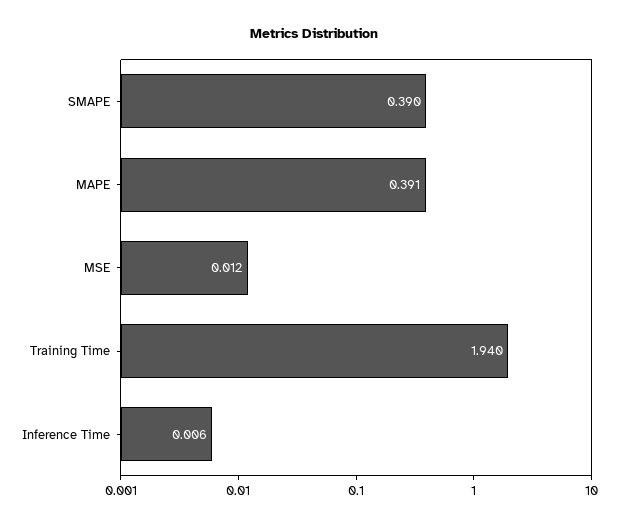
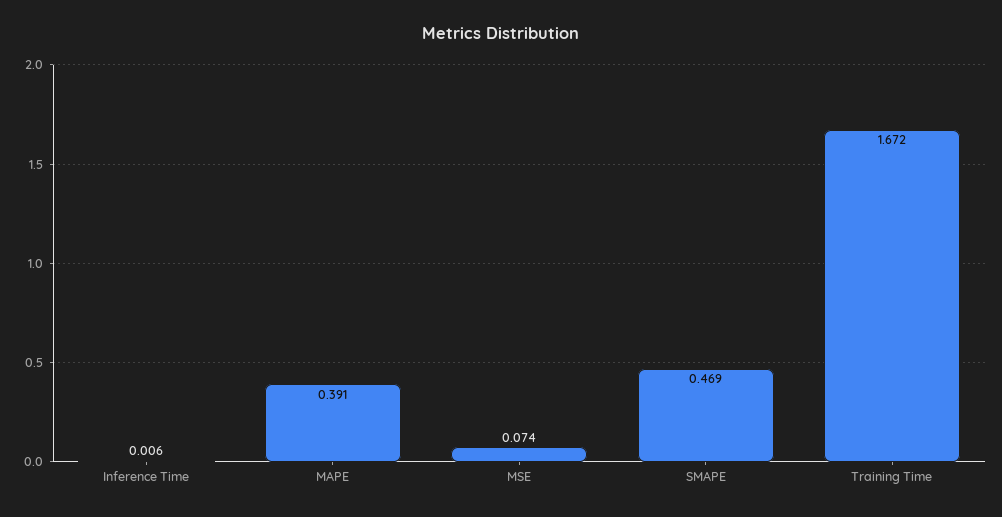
SMAPE: 0.39 -> 0.469
MSE: 0.012 -> 0.074
Training Time: 1.94 -> 1.672

